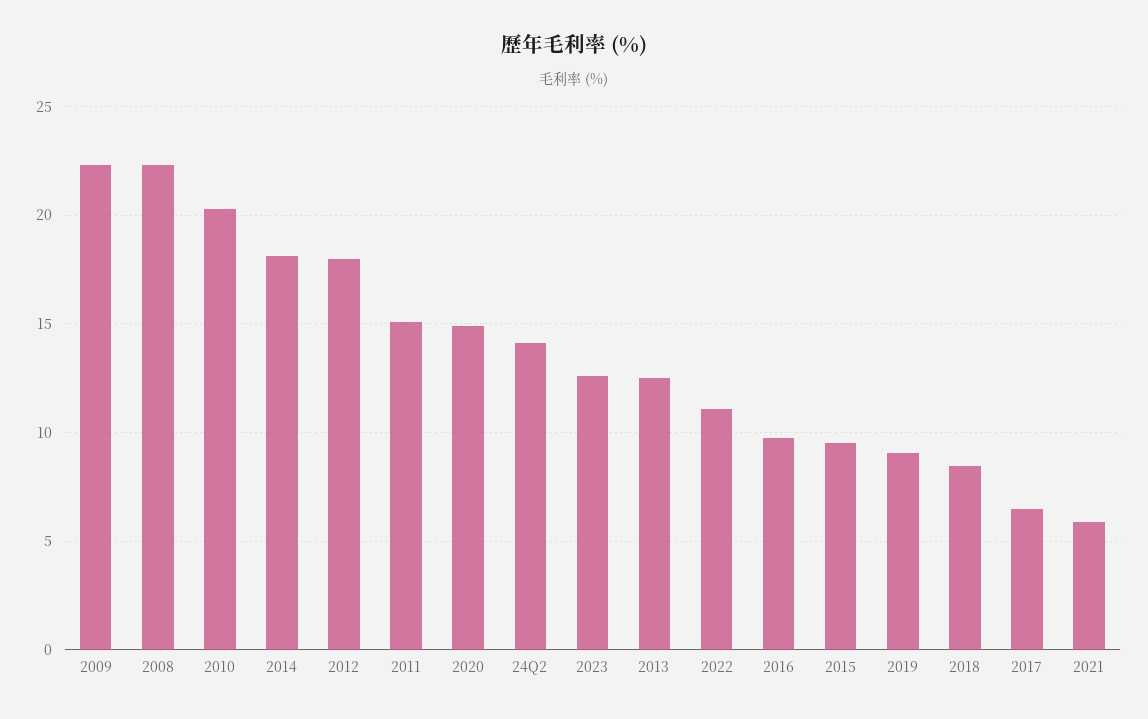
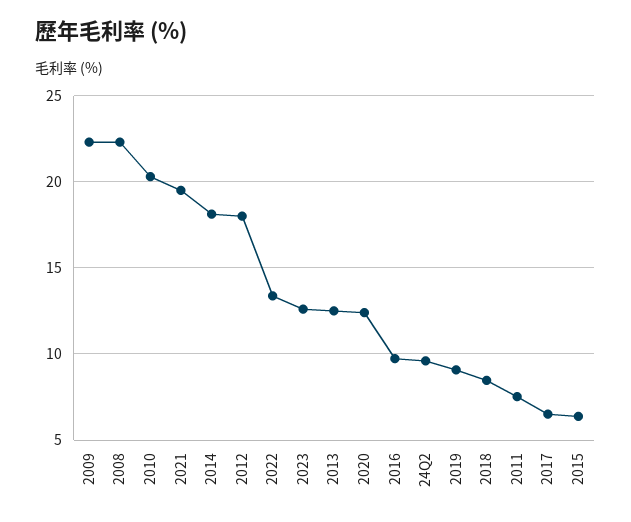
2011: 15 -> 7.5
2020: 15 -> 12.5
24Q2: 14 -> 9.5
2022: 11 -> 13.5
2015: 9.5 -> 6.5
2021: 6 -> 19.5

